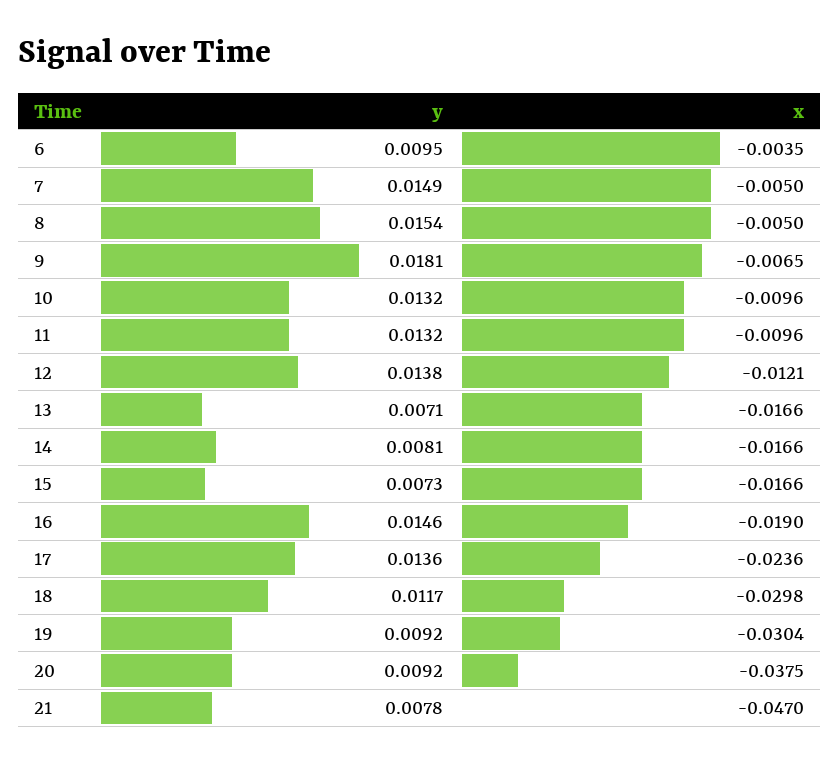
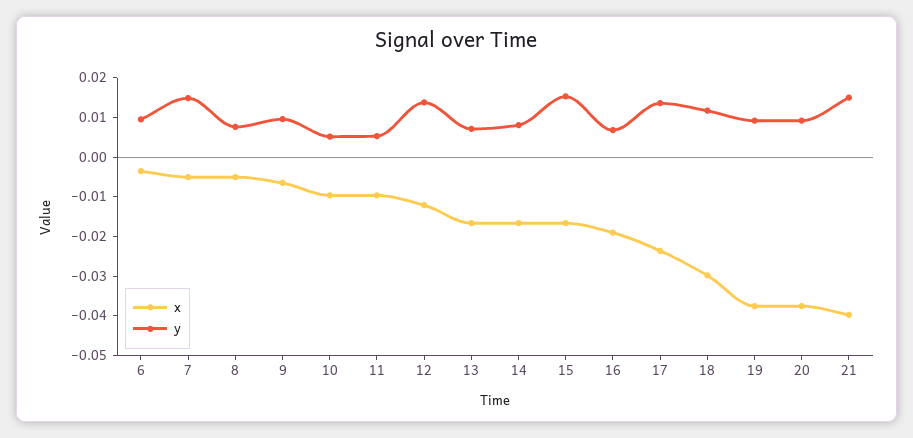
y, 8: 0.0154 -> 0.0075
y, 9: 0.0181 -> 0.01
y, 10: 0.0132 -> 0.005
y, 11: 0.0132 -> 0.005
y, 15: 0.0073 -> 0.015
y, 16: 0.0146 -> 0.0075
x, 19: -0.0304 -> -0.0375
y, 21: 0.0078 -> 0.015
x, 21: -0.047 -> -0.04

